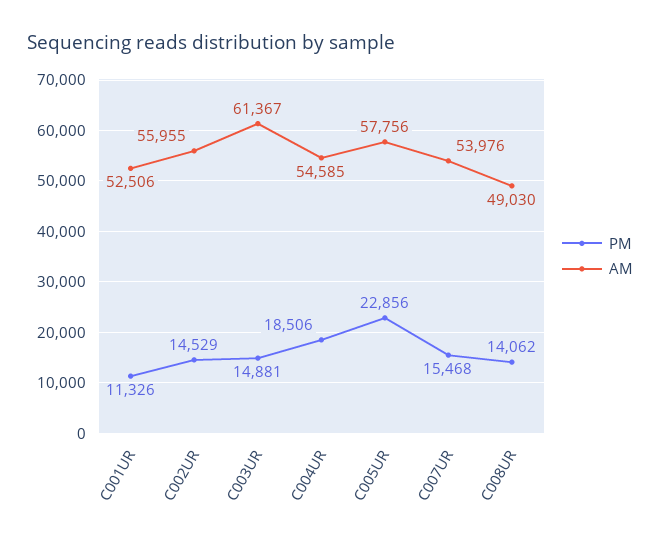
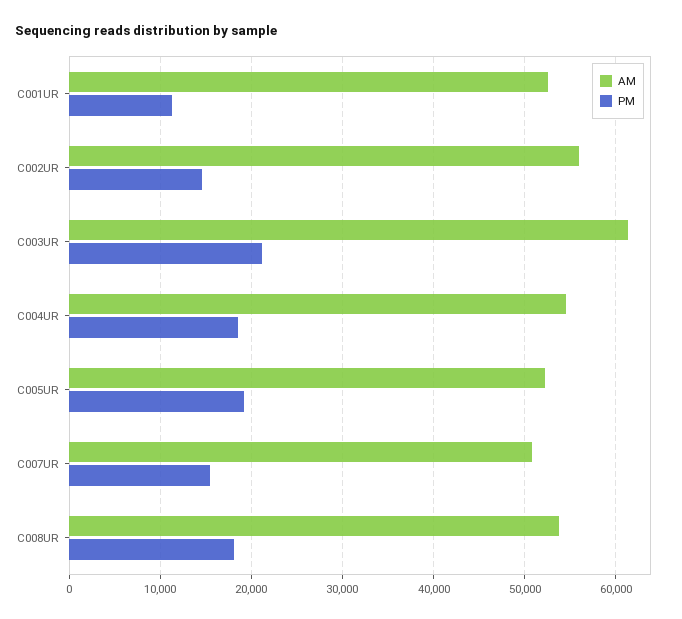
PM, C003UR: 14881 -> 21000
PM, C005UR: 22856 -> 19000
AM, C005UR: 57756 -> 52000
AM, C007UR: 53976 -> 51000
PM, C008UR: 14062 -> 18000
AM, C008UR: 49030 -> 54000

